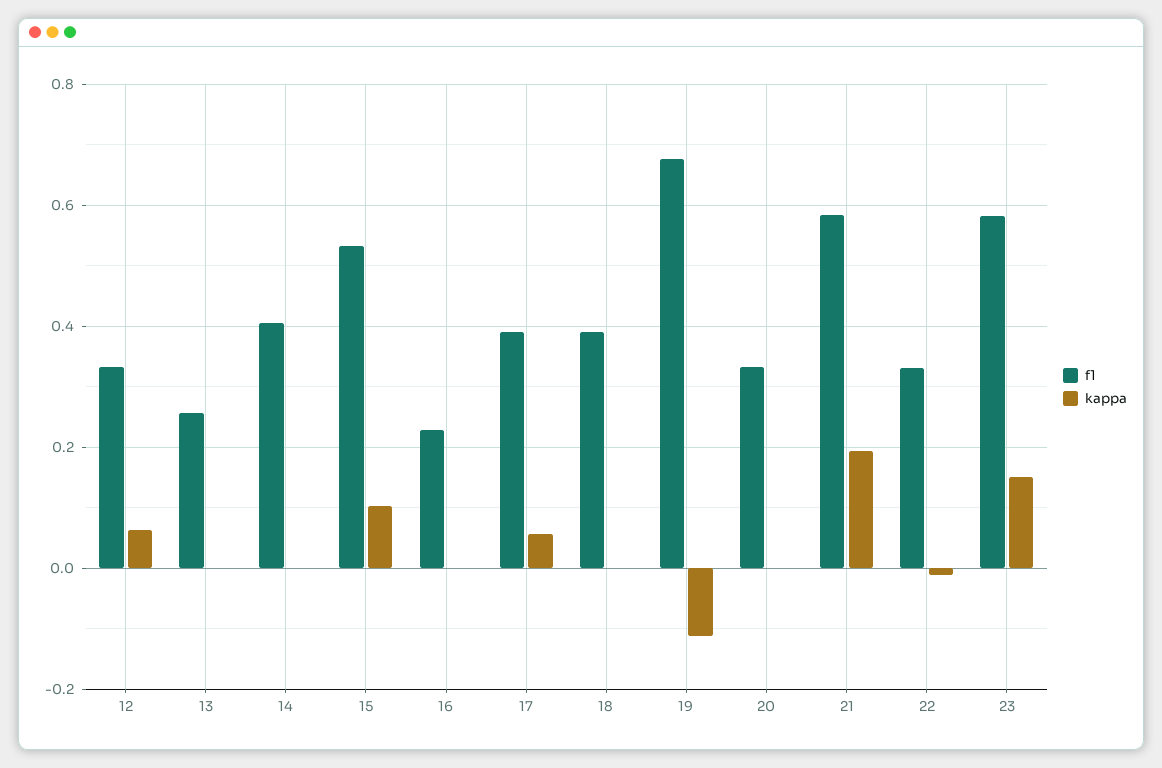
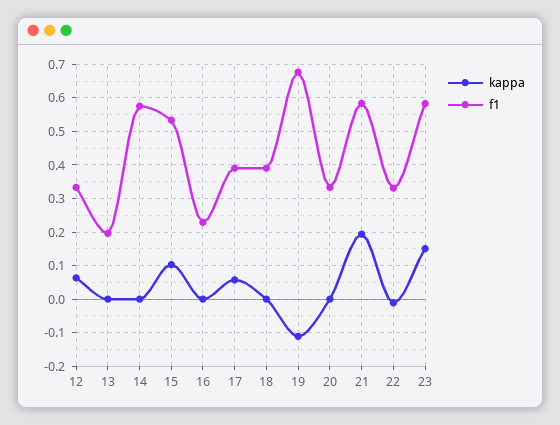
f1, 13: 0.26 -> 0.2
f1, 14: 0.4 -> 0.58

